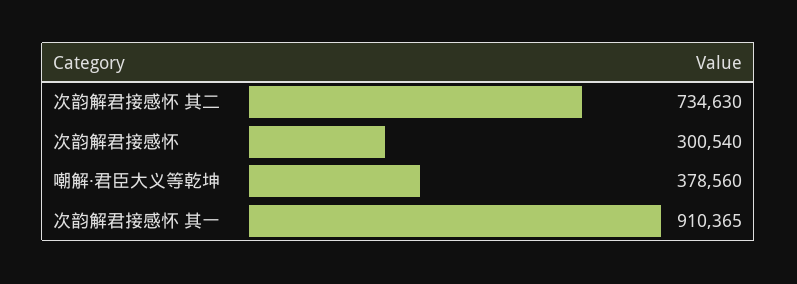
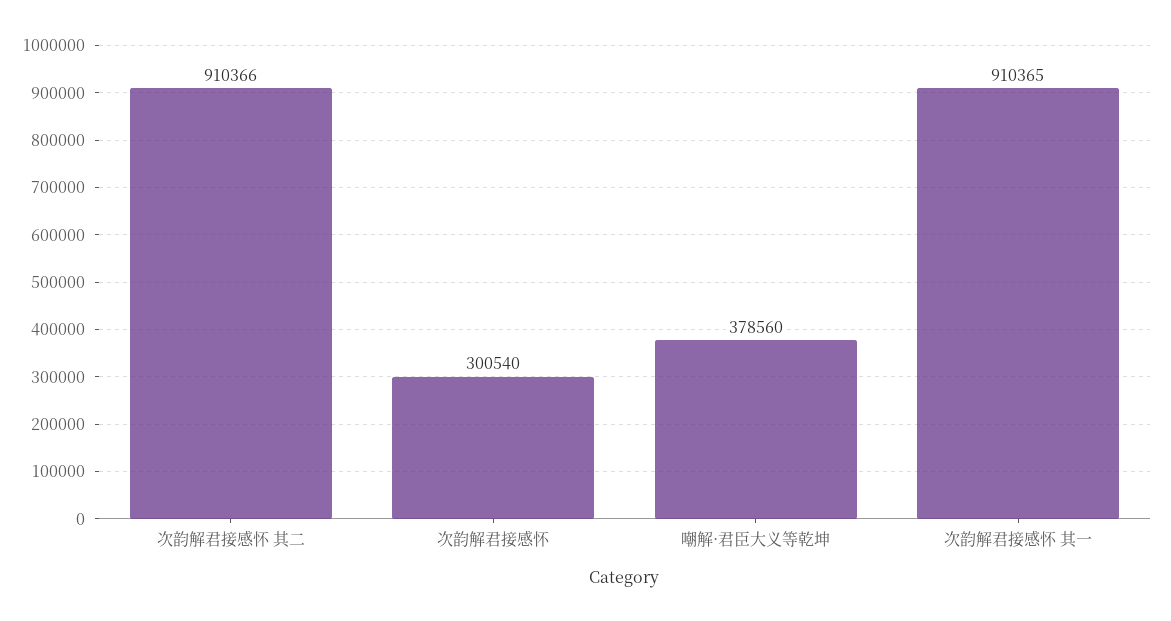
次韵解君接感怀 其二: 734630 -> 910366

